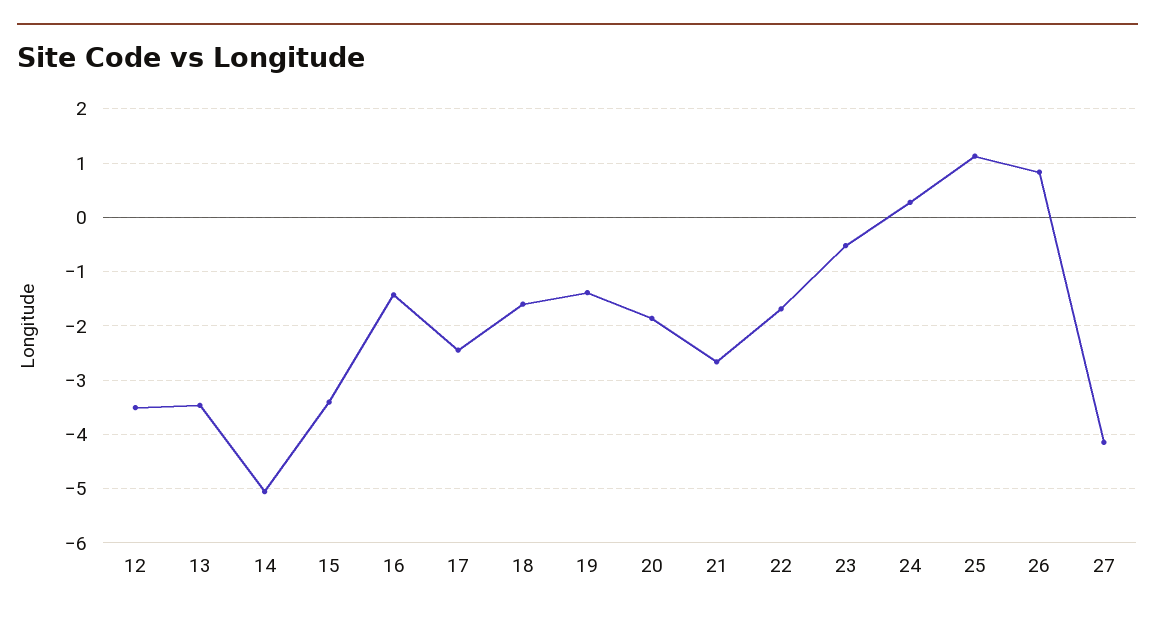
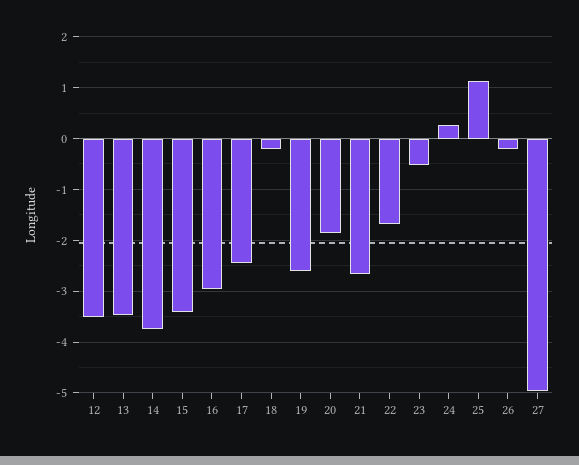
14: -5 -> -3.8
16: -1.4 -> -3
18: -1.6 -> -0.2
19: -1.4 -> -2.6
26: 0.8 -> -0.2
27: -4.2 -> -5

